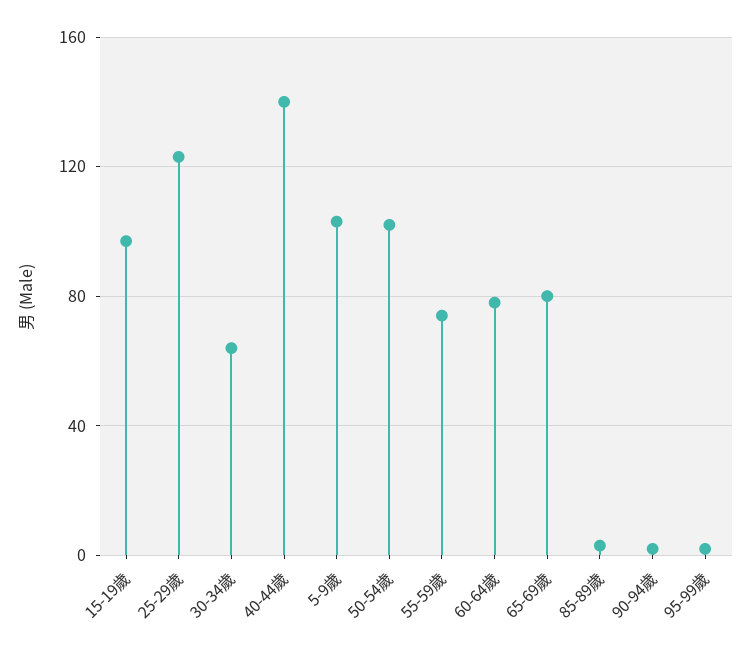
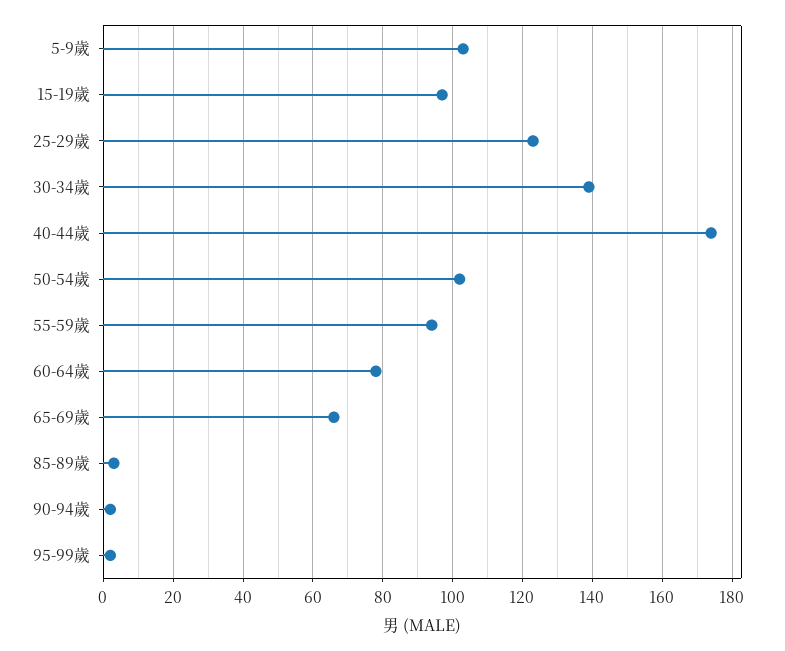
30-34歲: 65 -> 140
40-44歲: 140 -> 175
55-59歲: 75 -> 95
65-69歲: 80 -> 65

